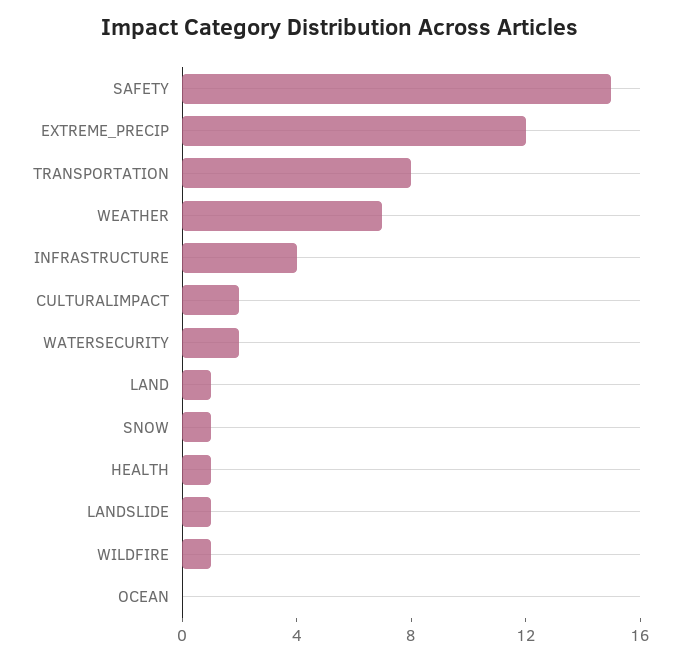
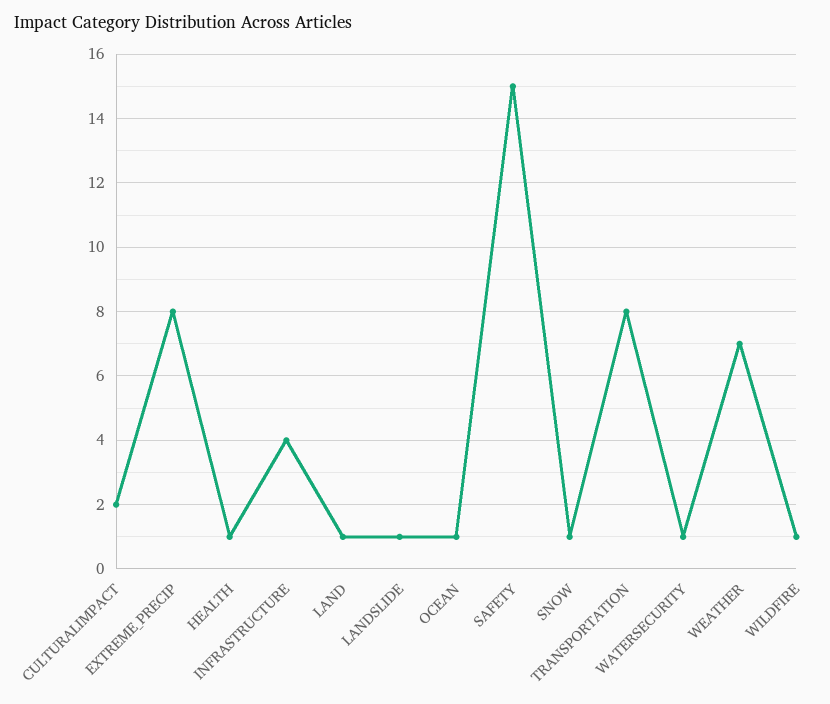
EXTREME_PRECIP: 12 -> 8
WATERSECURITY: 2 -> 1
OCEAN: 0 -> 1

